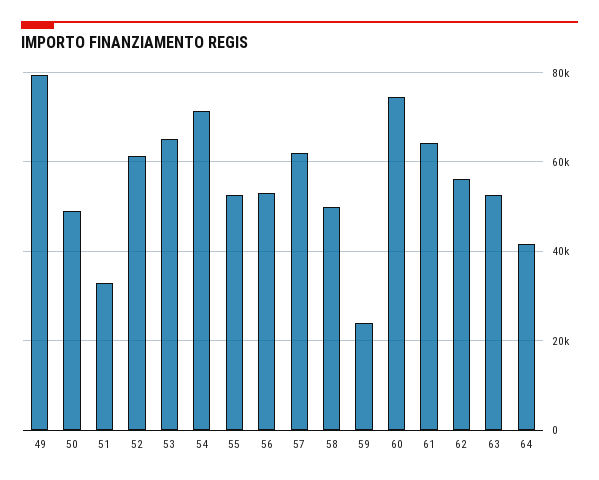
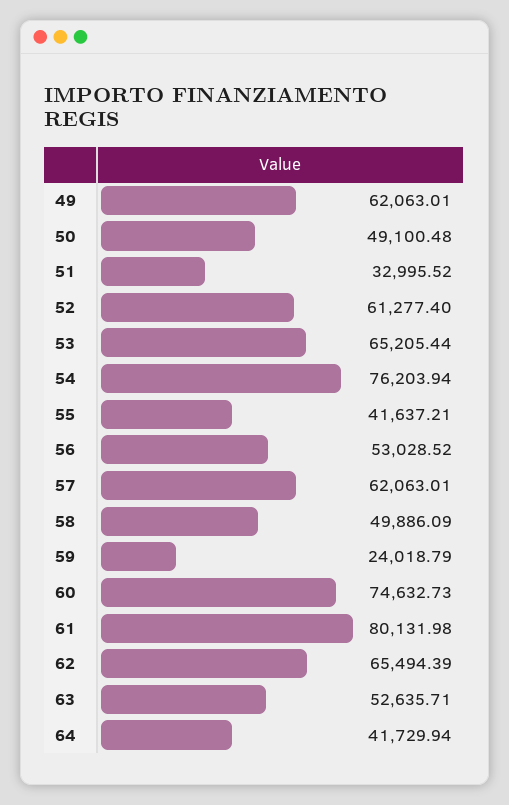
49: 80000 -> 62063.01
54: 72000 -> 76203.94
55: 52000 -> 41637.21
61: 64000 -> 80131.98
62: 56000 -> 65494.39

